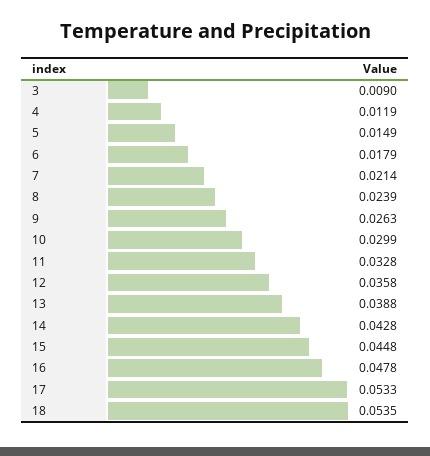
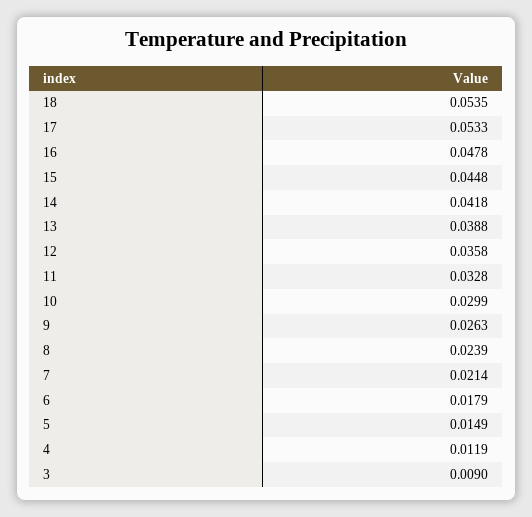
14: 0.0428 -> 0.0418

